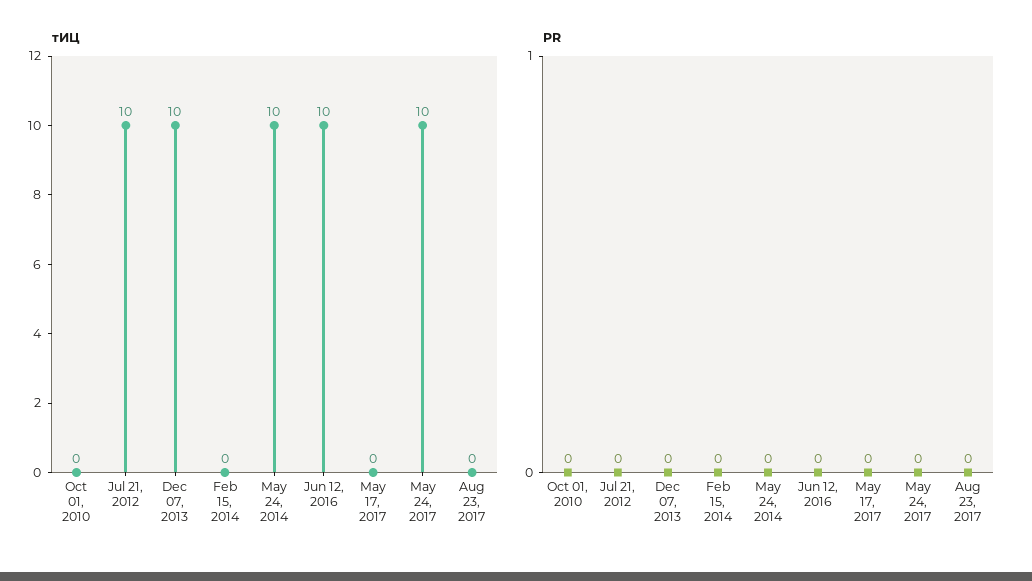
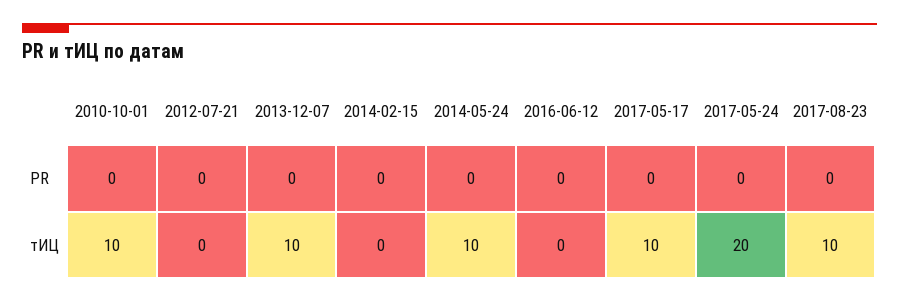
тИЦ, Oct 01, 2010: 0 -> 10
тИЦ, Jul 21, 2012: 10 -> 0
тИЦ, Jun 12, 2016: 10 -> 0
тИЦ, May 17, 2017: 0 -> 10
тИЦ, May 24, 2017: 10 -> 20
тИЦ, Aug 23, 2017: 0 -> 10

